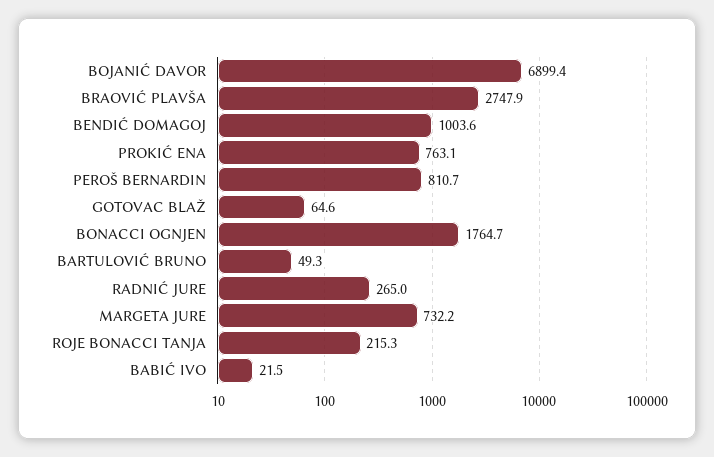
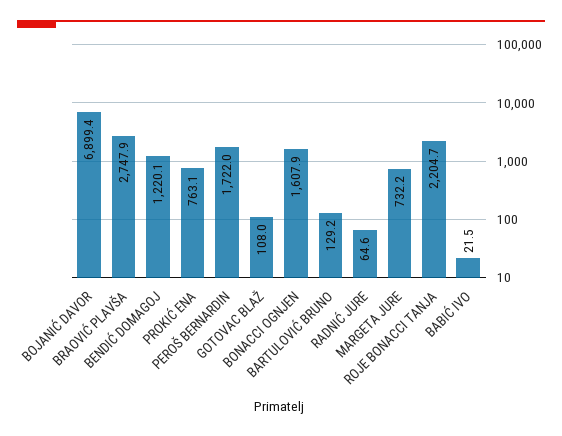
BENDIĆ DOMAGOJ: 1003.6 -> 1220.1
PEROŠ BERNARDIN: 810.7 -> 1722
GOTOVAC BLAŽ: 64.6 -> 108
BONACCI OGNJEN: 1764.7 -> 1607.9
BARTULOVIĆ BRUNO: 49.3 -> 129.2
RADNIĆ JURE: 265 -> 64.6
ROJE BONACCI TANJA: 215.3 -> 2204.7

